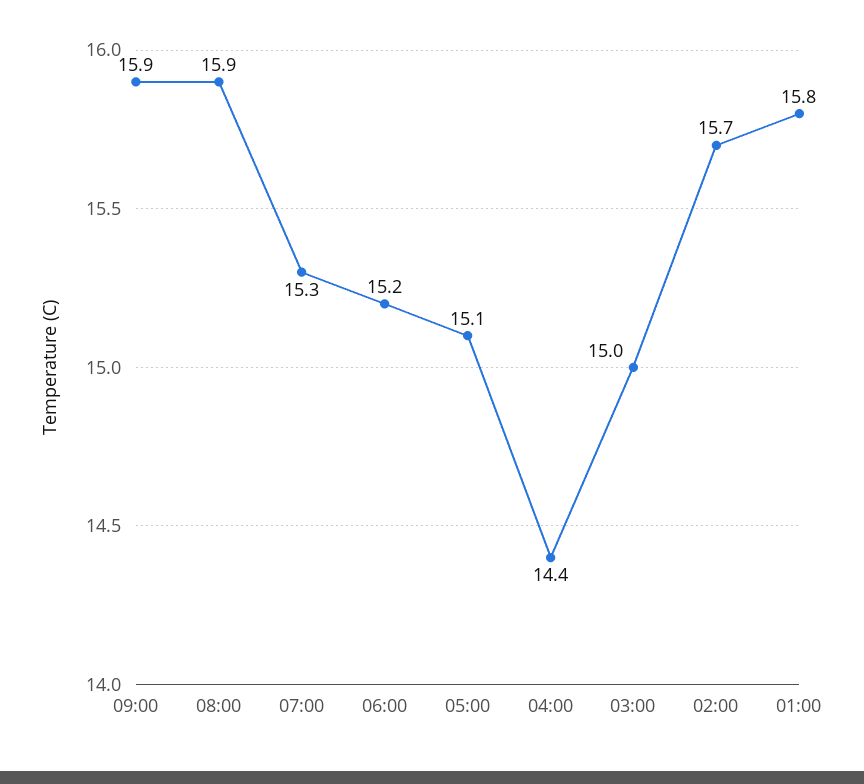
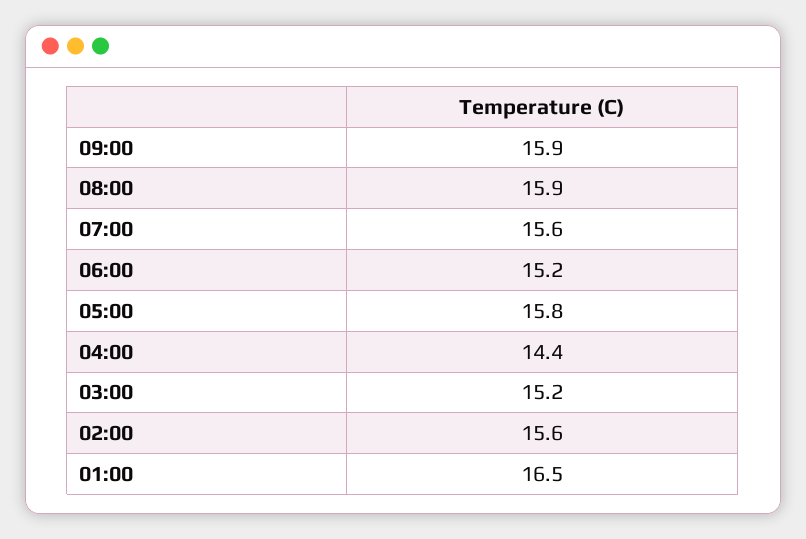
07:00: 15.3 -> 15.6
05:00: 15.1 -> 15.8
03:00: 15 -> 15.2
02:00: 15.7 -> 15.6
01:00: 15.8 -> 16.5

